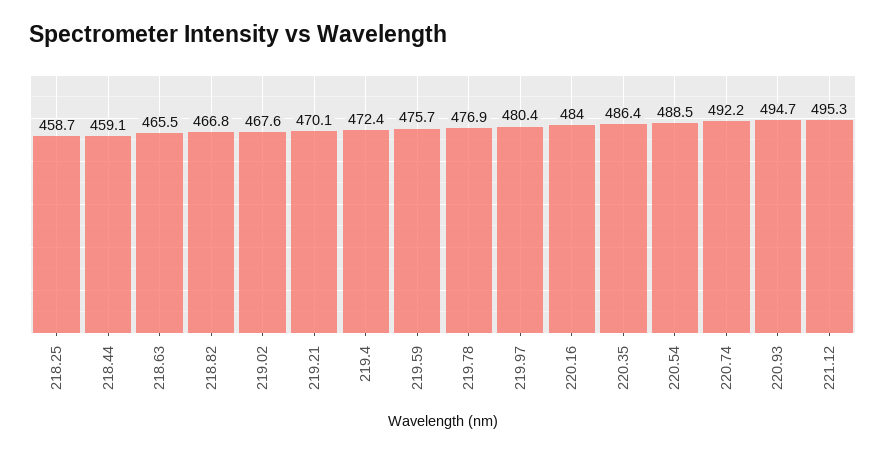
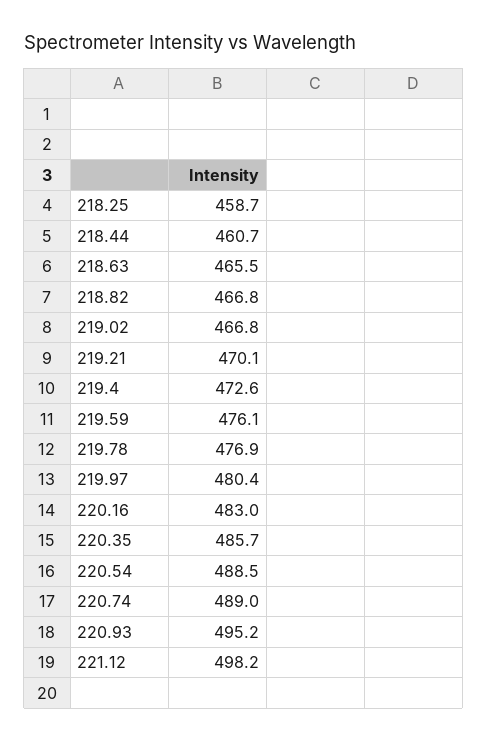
218.44: 459.1 -> 460.7
219.02: 467.6 -> 466.8
219.4: 472.4 -> 472.6
219.59: 475.7 -> 476.1
220.16: 484 -> 483
220.35: 486.4 -> 485.7
220.74: 492.2 -> 489
220.93: 494.7 -> 495.2
221.12: 495.3 -> 498.2

